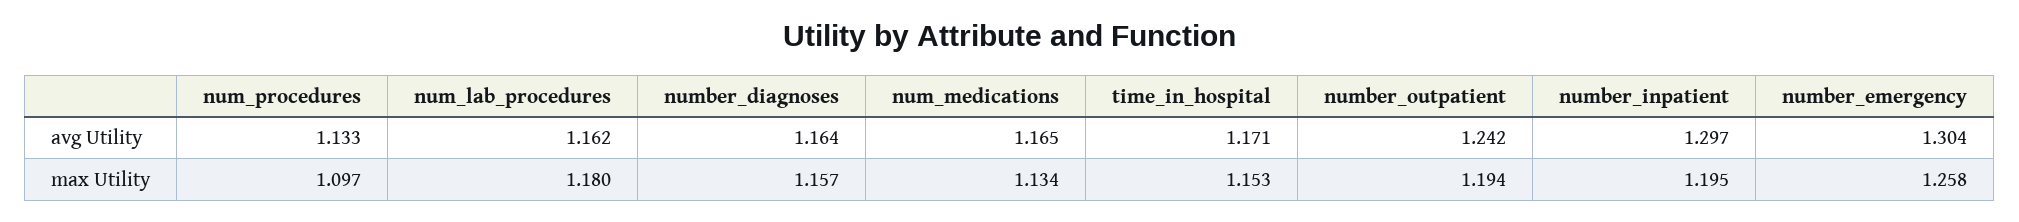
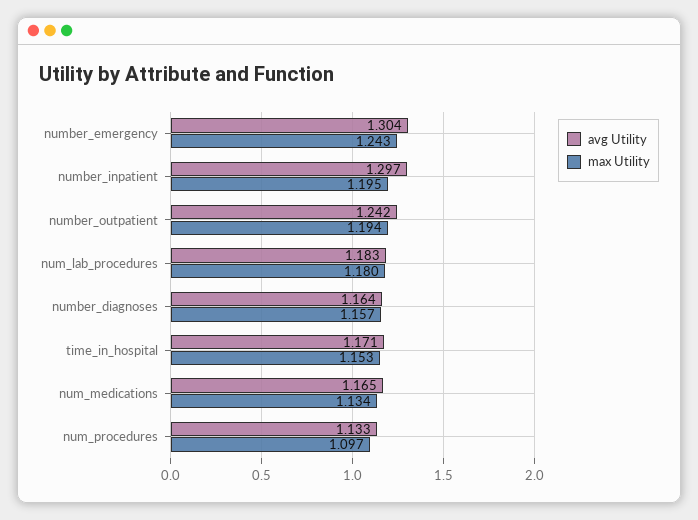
avg Utility, num_lab_procedures: 1.162 -> 1.183
max Utility, number_emergency: 1.258 -> 1.243

